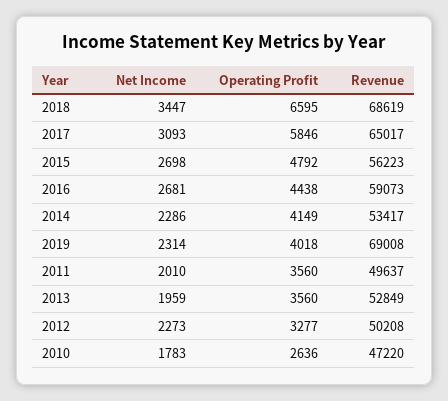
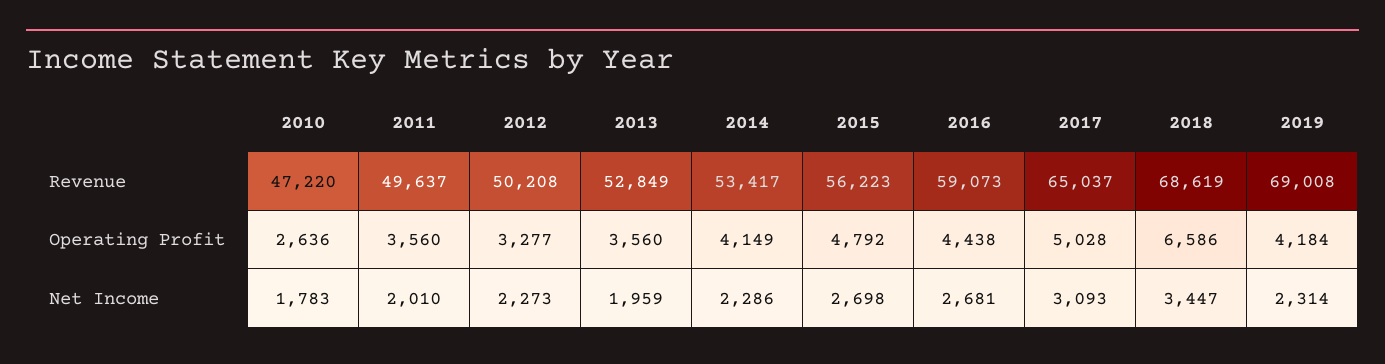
Operating Profit, 2018: 6595 -> 6586
Operating Profit, 2017: 5846 -> 5028
Revenue, 2017: 65017 -> 65037
Operating Profit, 2019: 4018 -> 4184

